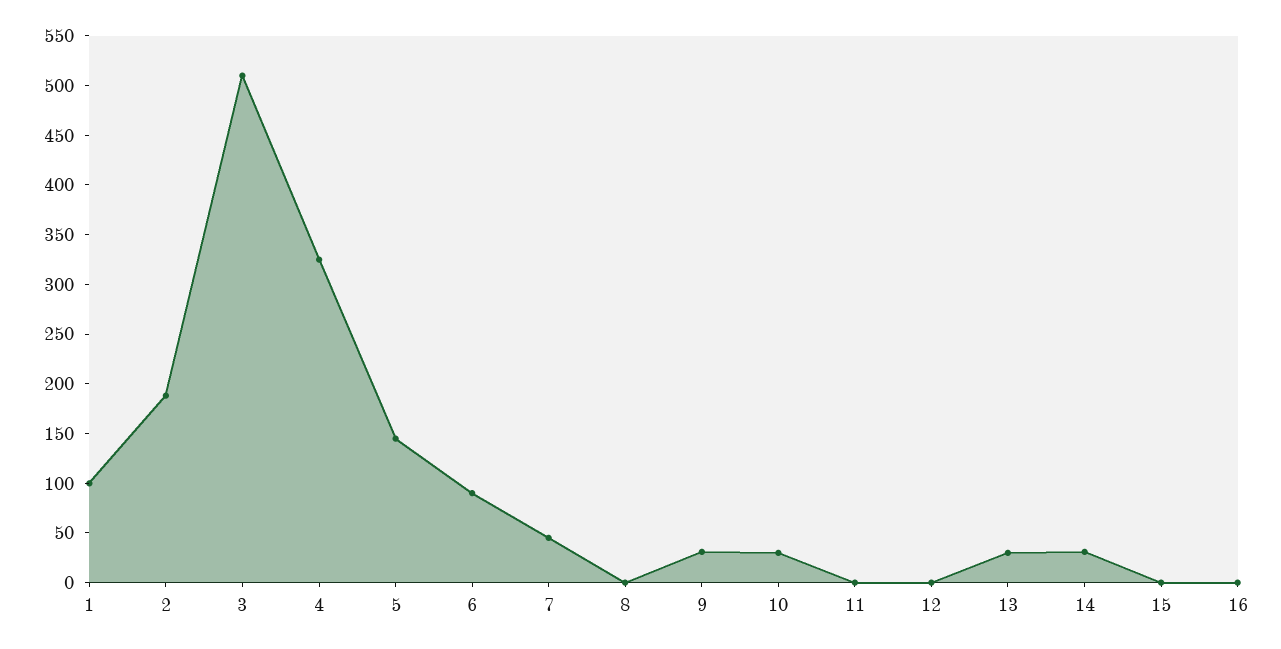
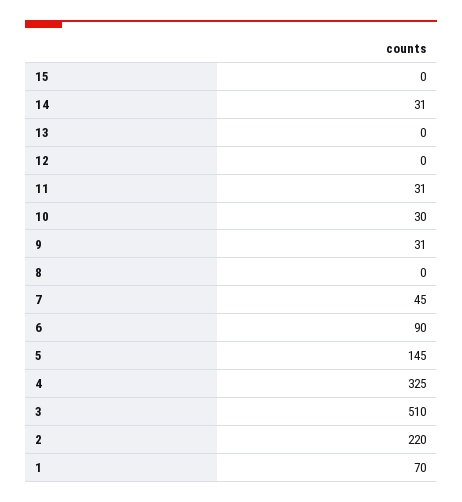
1: 100 -> 70
2: 190 -> 220
11: 0 -> 31
13: 30 -> 0
16: 0 -> none

